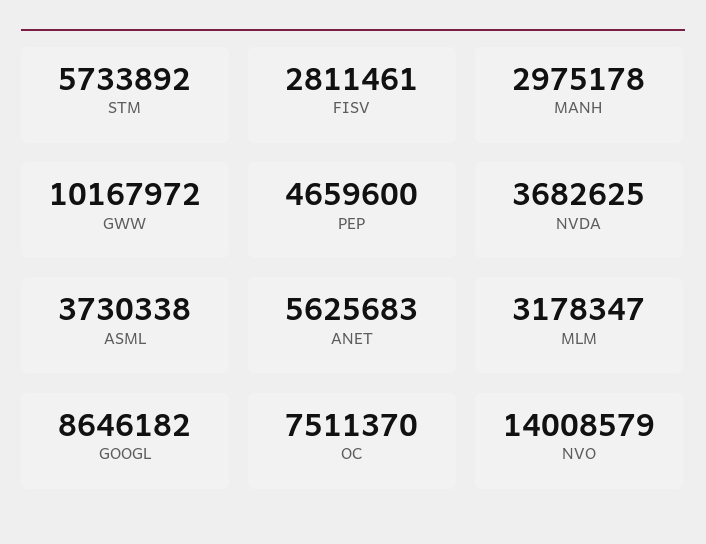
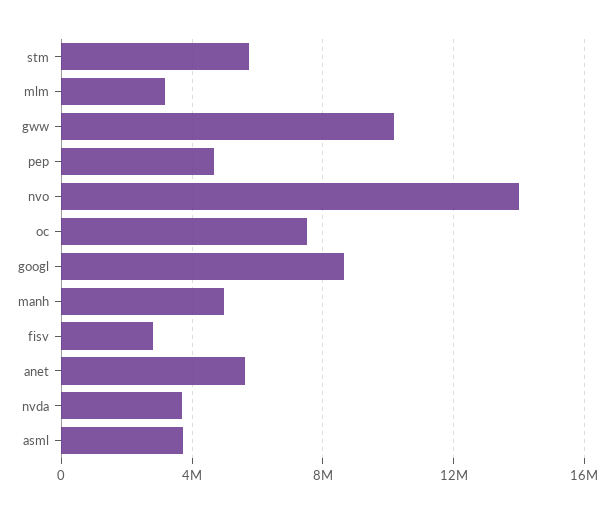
MANH: 2975178 -> 5000000

